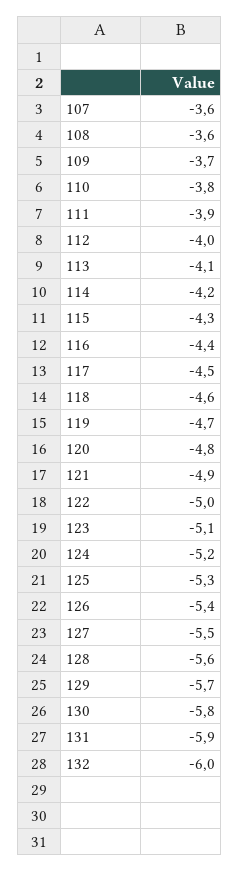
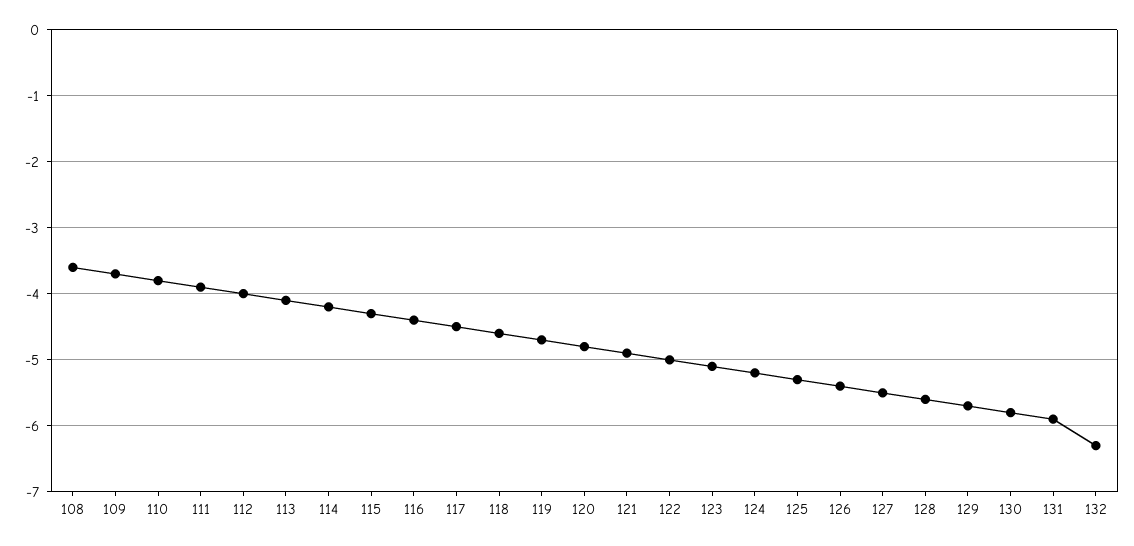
107: -3.6 -> none
132: -6 -> -6.3

